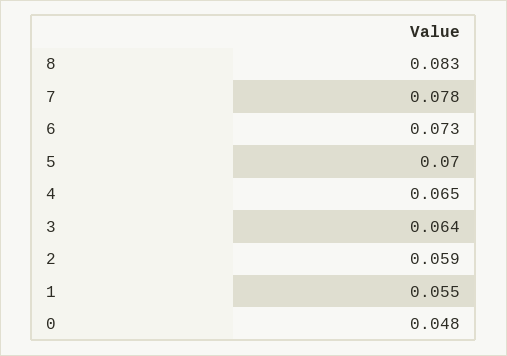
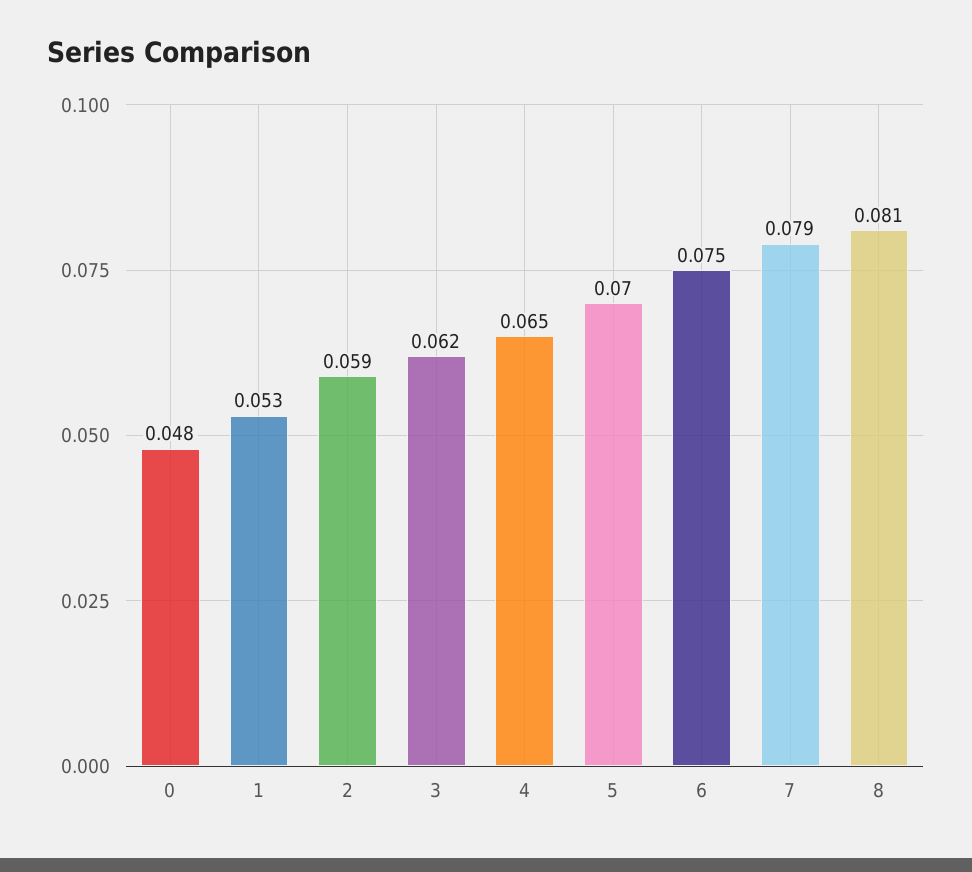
8: 0.083 -> 0.081
7: 0.078 -> 0.079
6: 0.073 -> 0.075
3: 0.064 -> 0.062
1: 0.055 -> 0.053

